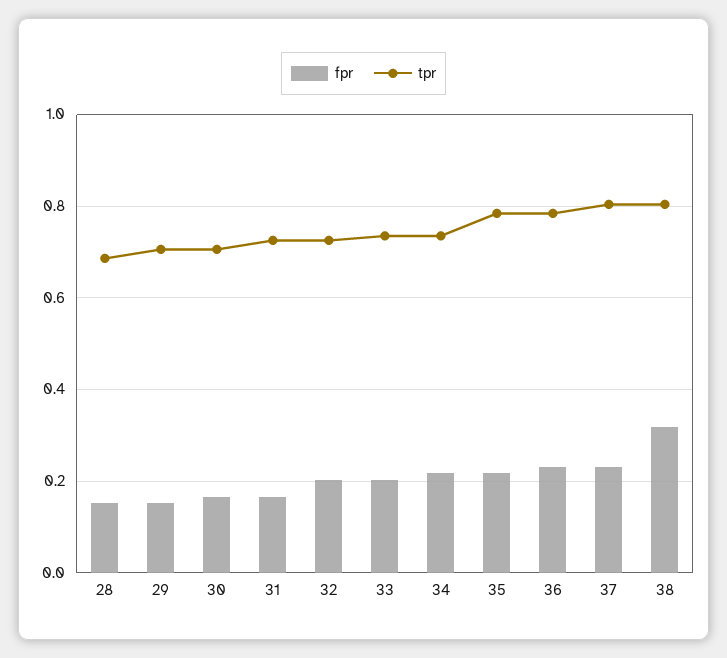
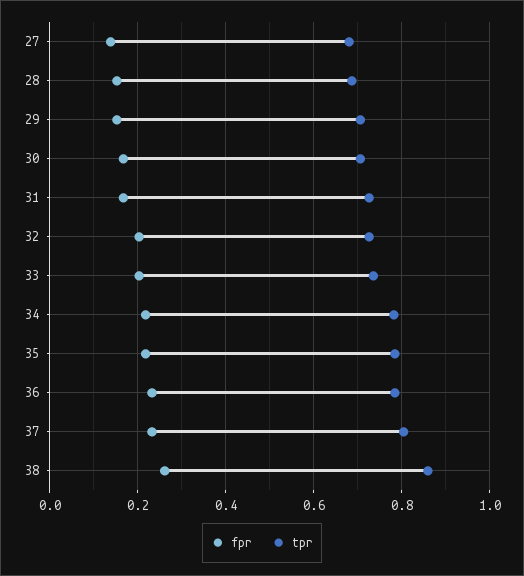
tpr, 34: 0.74 -> 0.78
fpr, 38: 0.32 -> 0.26
tpr, 38: 0.8 -> 0.86
fpr, 27: none -> 0.14
tpr, 27: none -> 0.68

